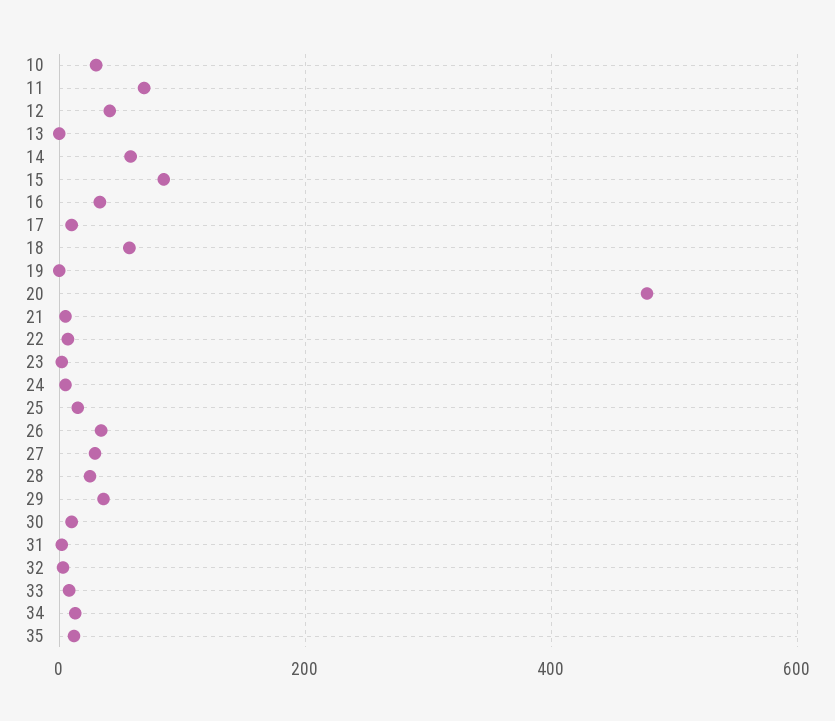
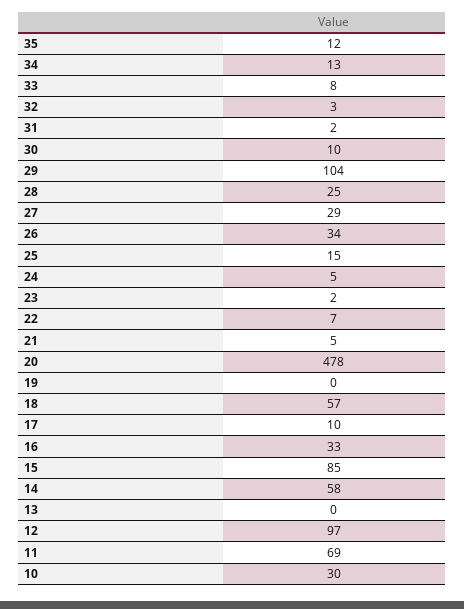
12: 40 -> 97
29: 40 -> 104

